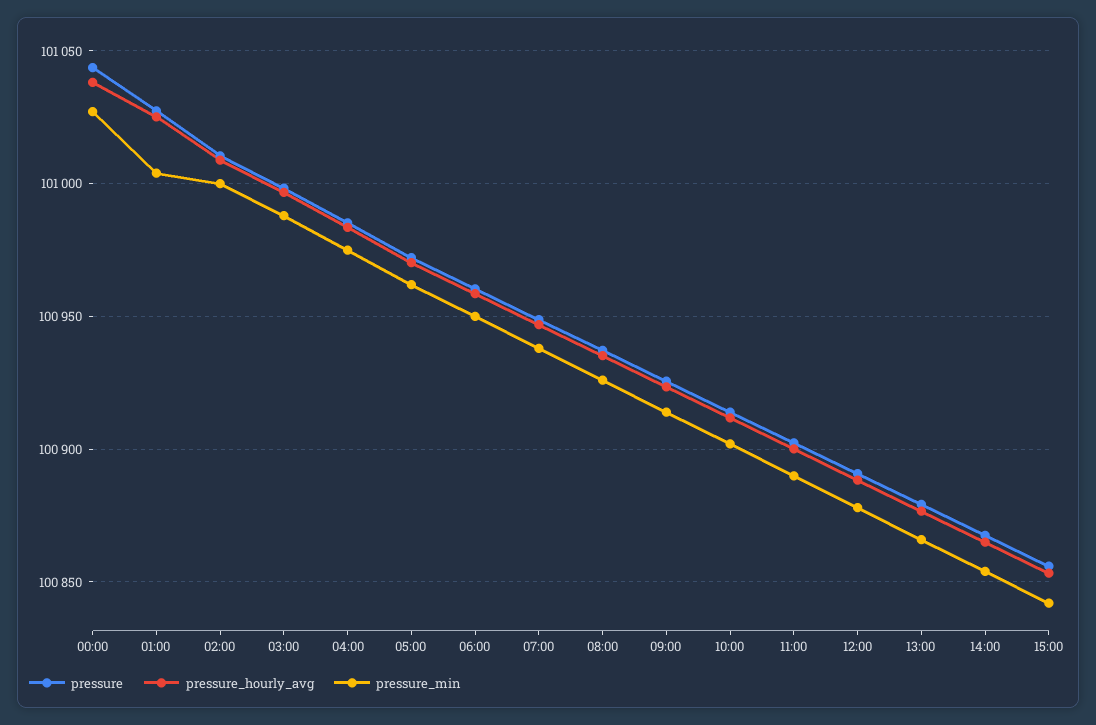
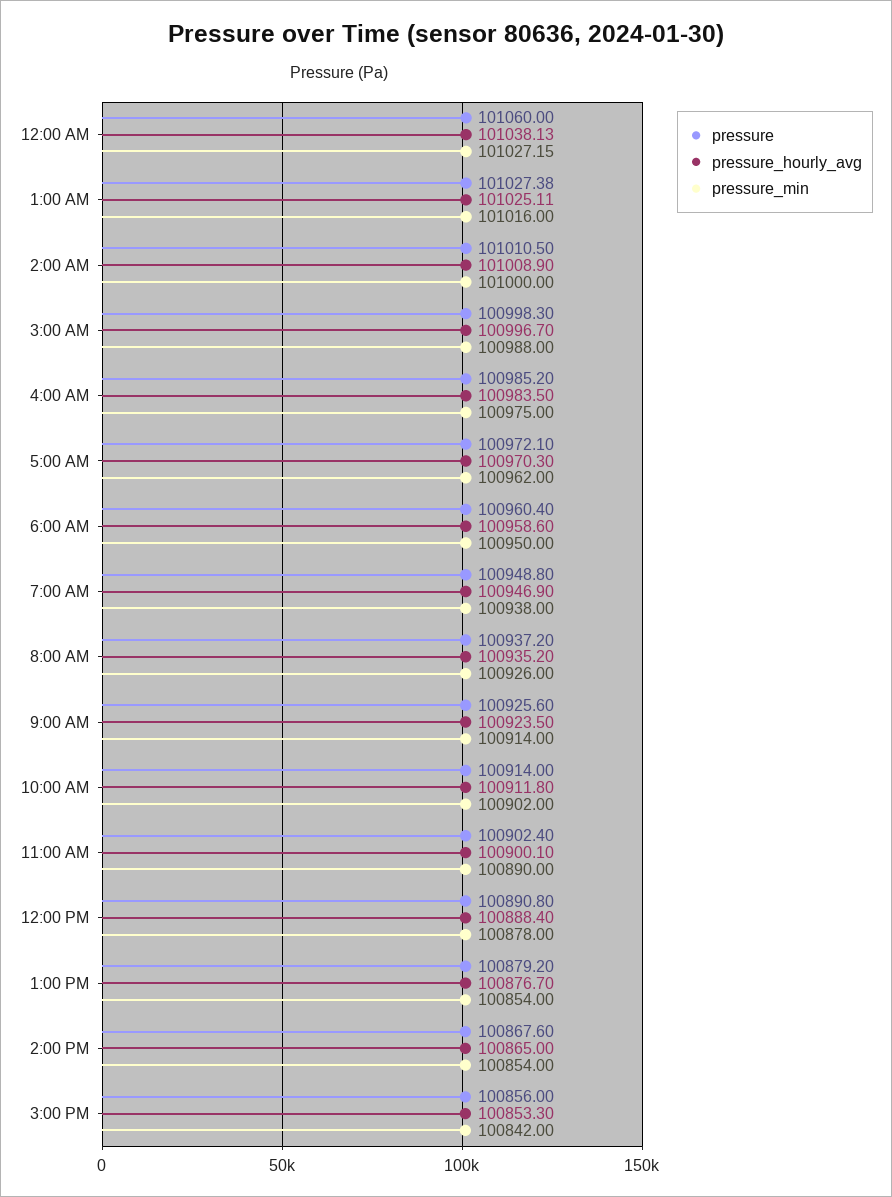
pressure, 00:00: 101045 -> 101060
pressure_min, 01:00: 101005 -> 101016
pressure_min, 13:00: 100865 -> 100854

